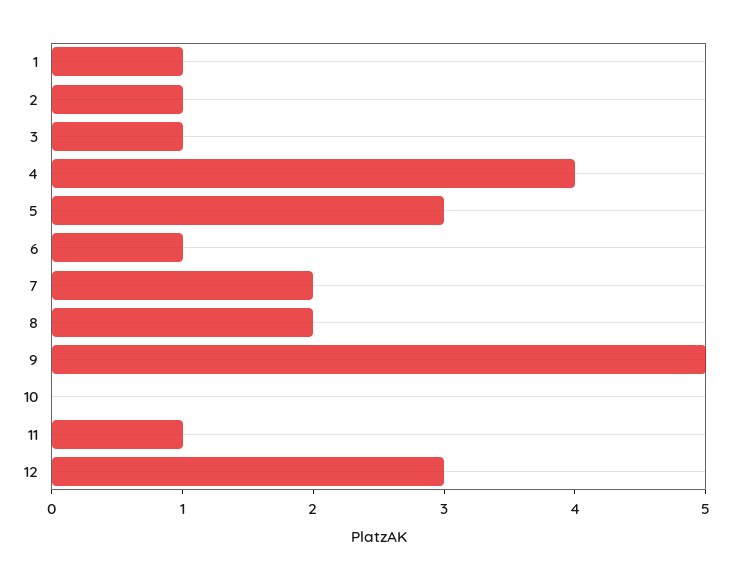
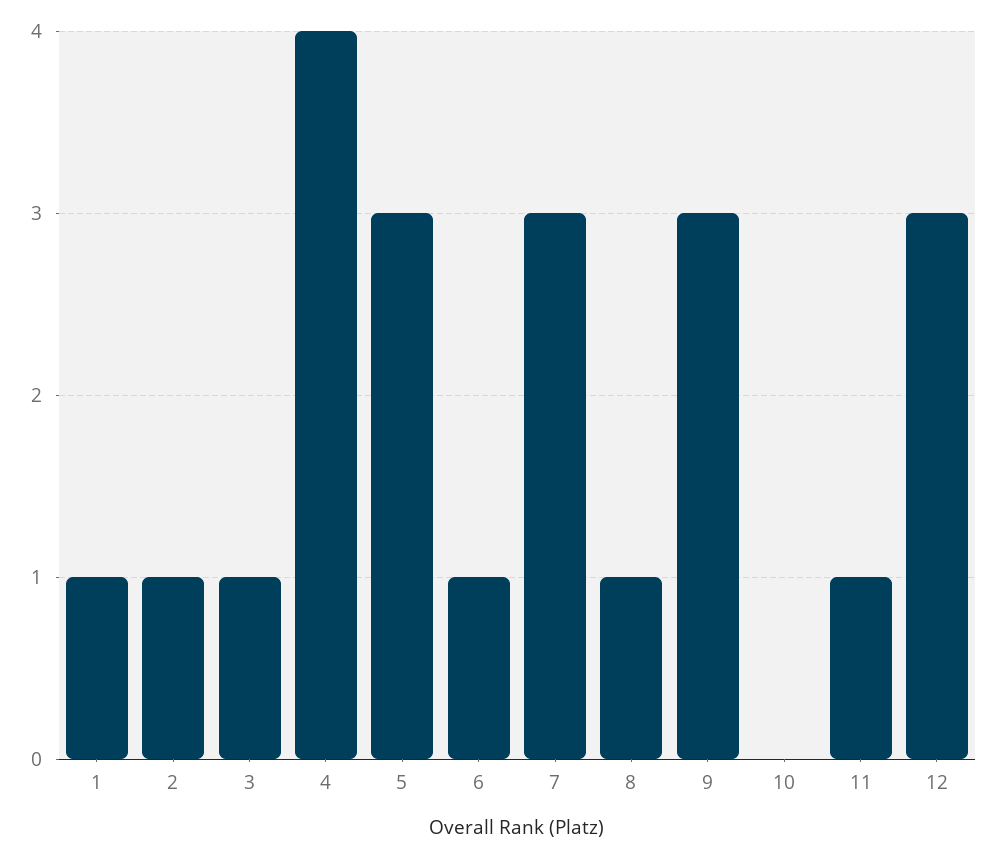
7: 2 -> 3
8: 2 -> 1
9: 5 -> 3

